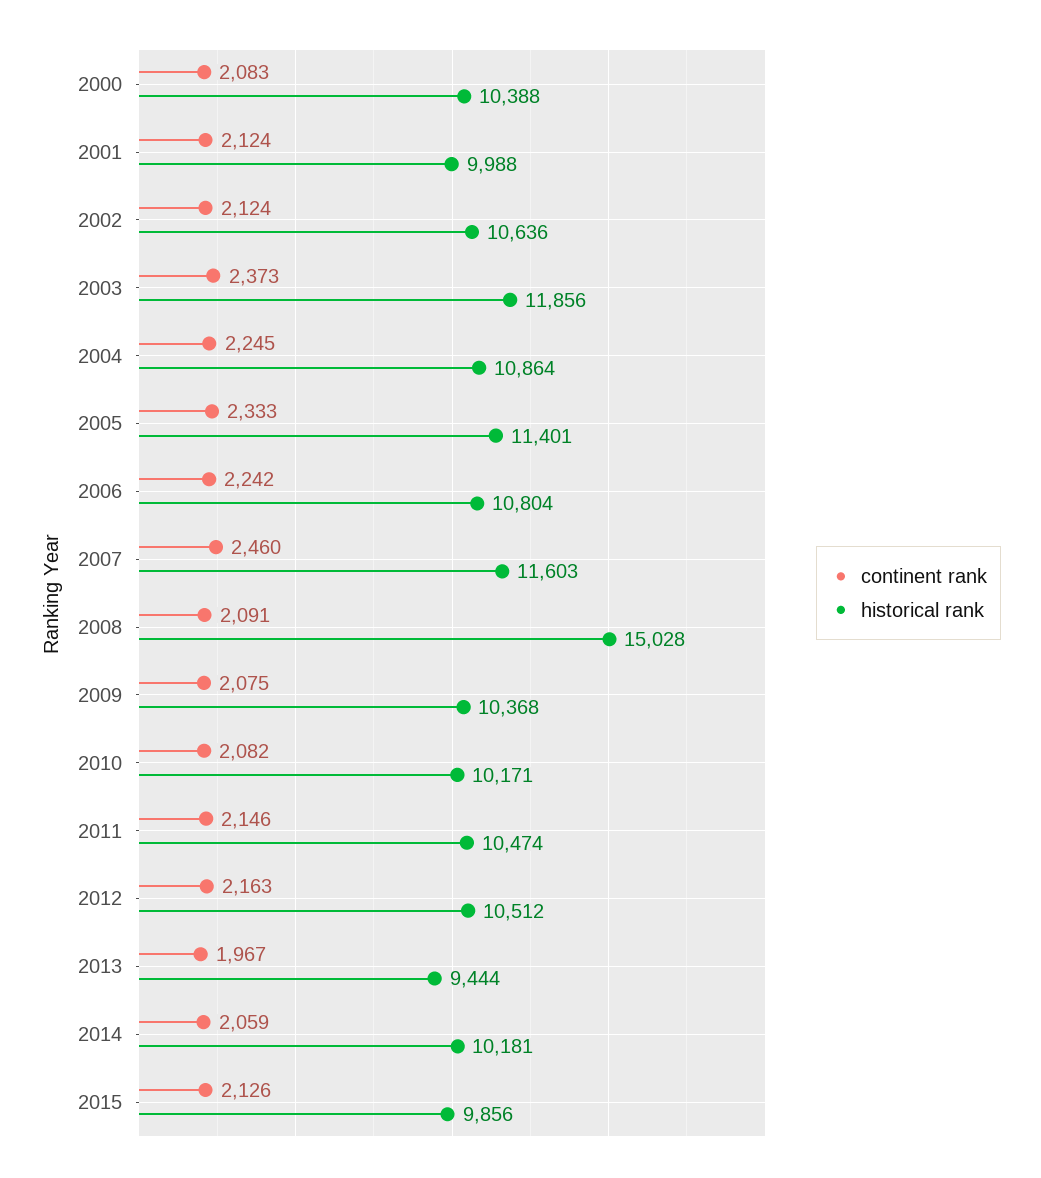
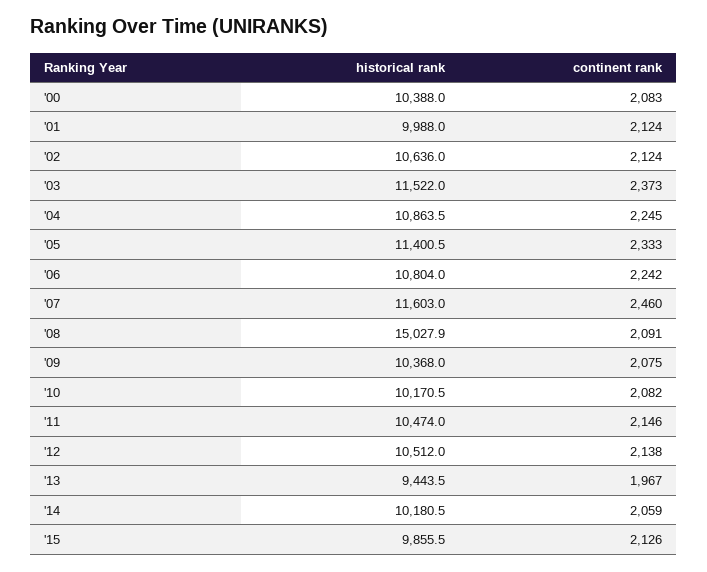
historical rank, 2003: 11856 -> 11522
continent rank, 2012: 2163 -> 2138

